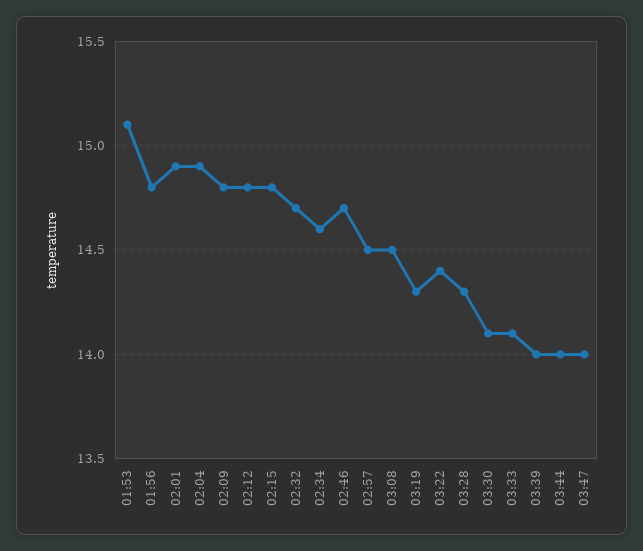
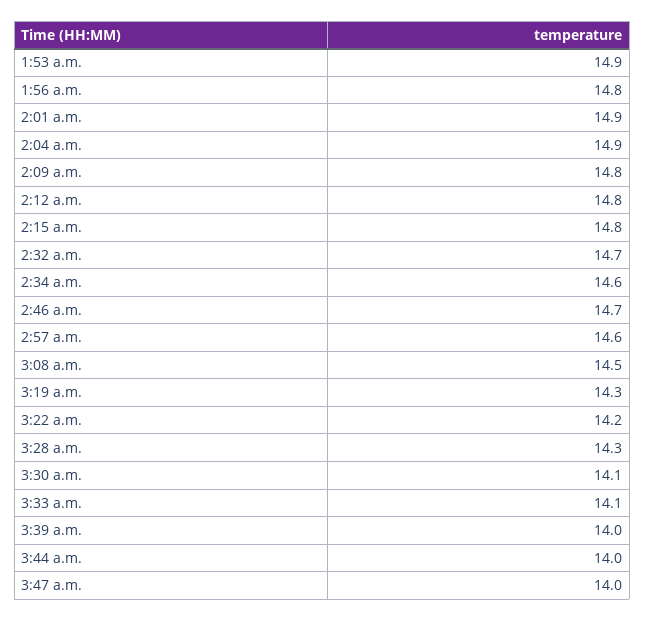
01:53: 15.1 -> 14.9
02:57: 14.5 -> 14.6
03:22: 14.4 -> 14.2

